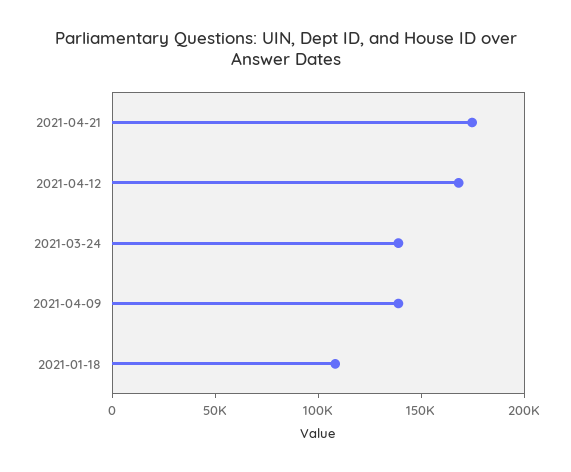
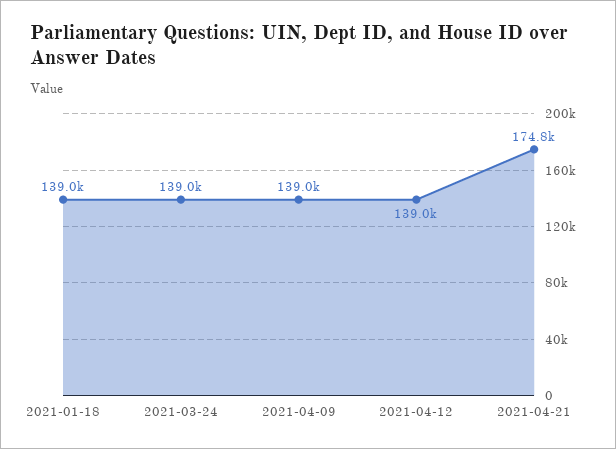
2021-04-12: 170000 -> 139000
2021-01-18: 110000 -> 139000

